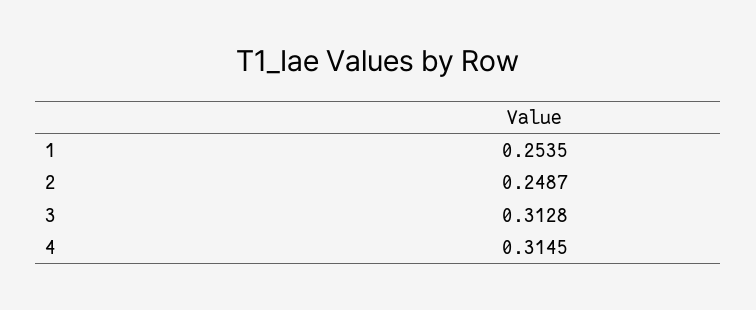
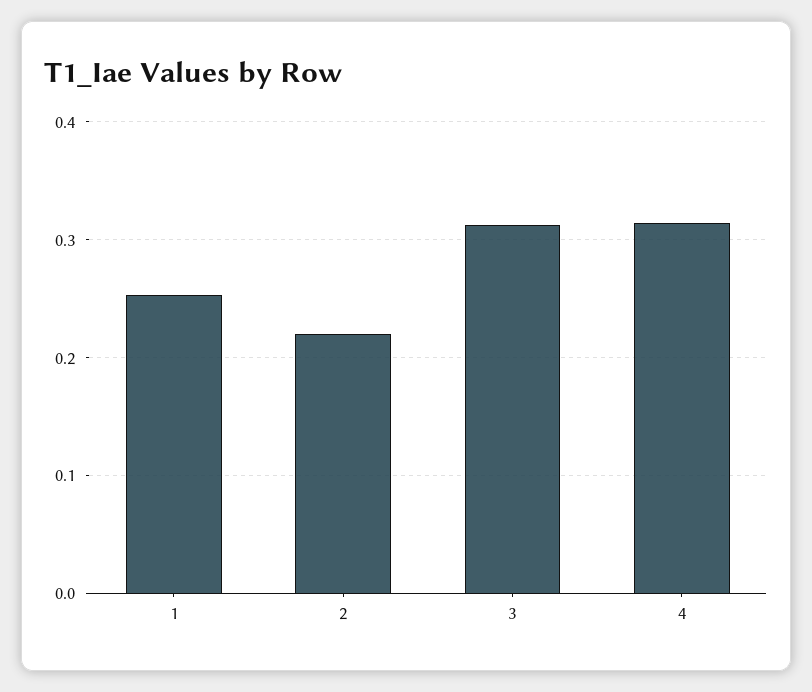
2: 0.2487 -> 0.22

